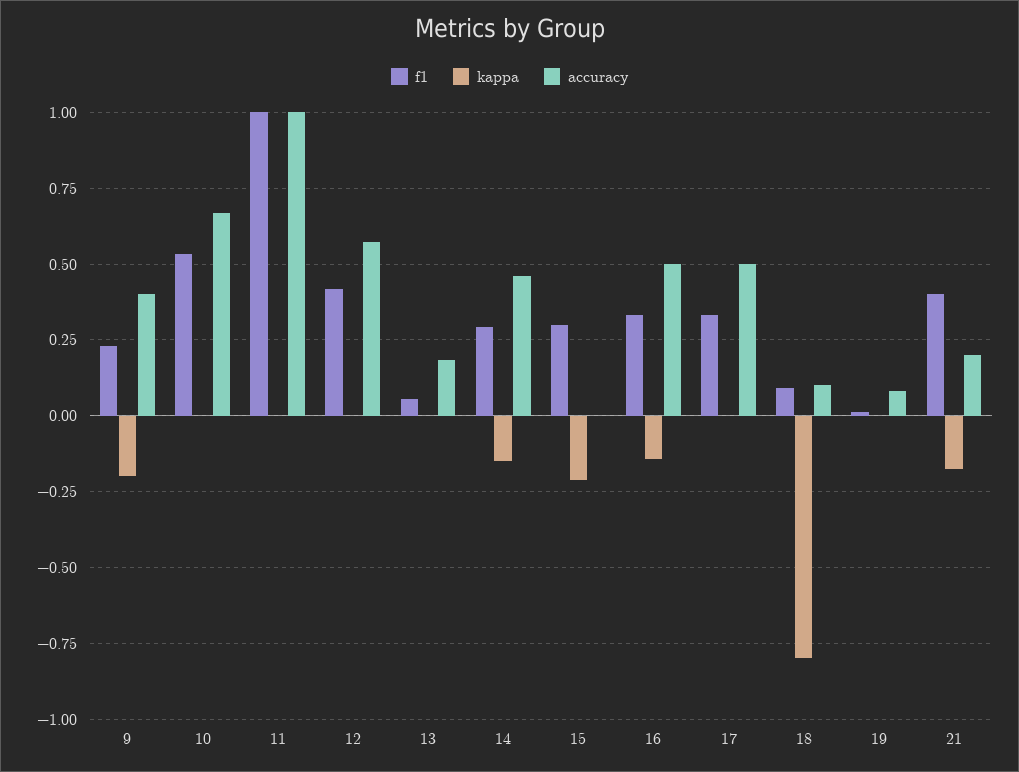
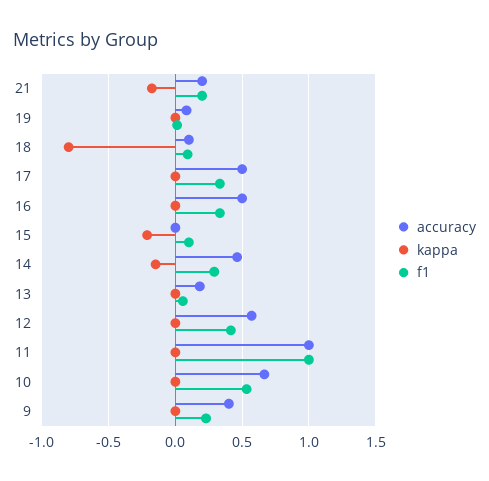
kappa, 9: -0.2 -> 0
f1, 15: 0.3 -> 0.1
kappa, 16: -0.15 -> 0
f1, 21: 0.4 -> 0.2

